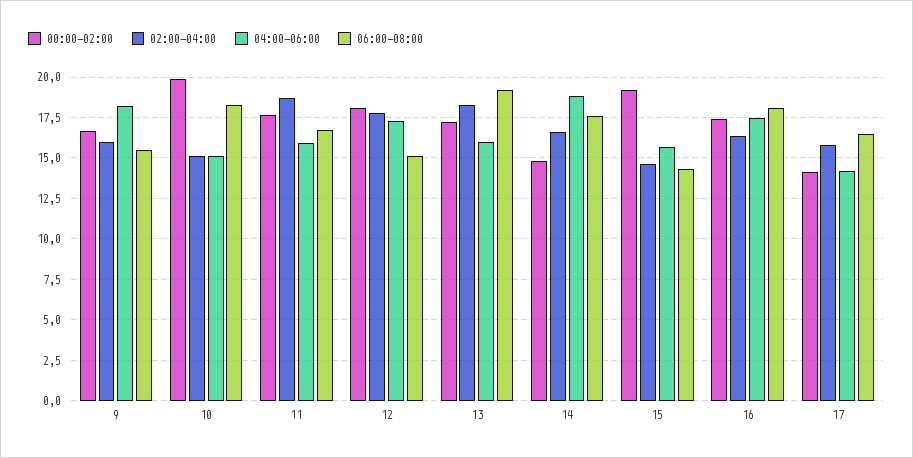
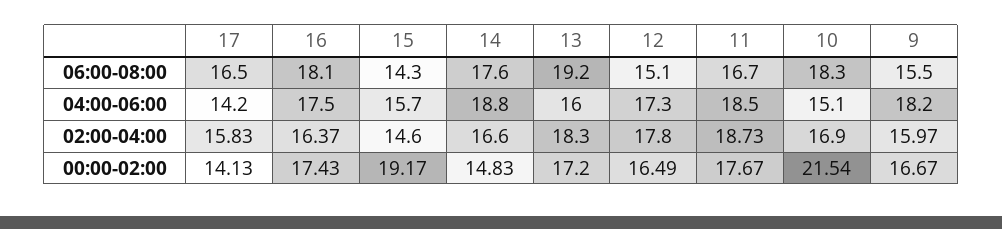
00:00-02:00, 10: 20 -> 21.54
02:00-04:00, 10: 15 -> 16.9
04:00-06:00, 11: 16 -> 18.5
00:00-02:00, 12: 18 -> 16.49

